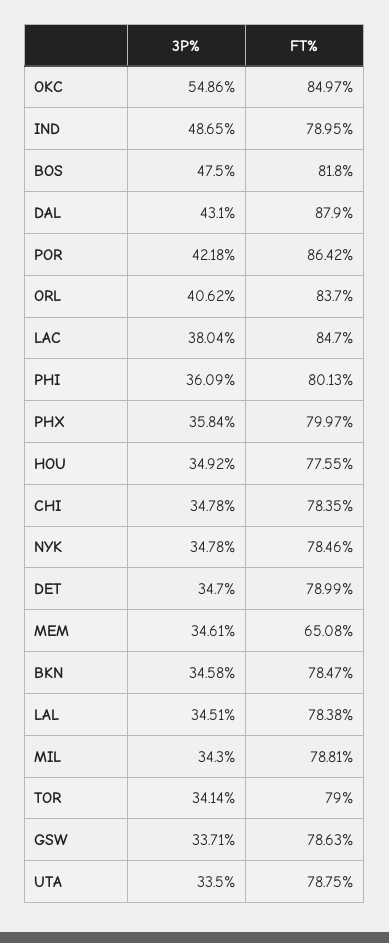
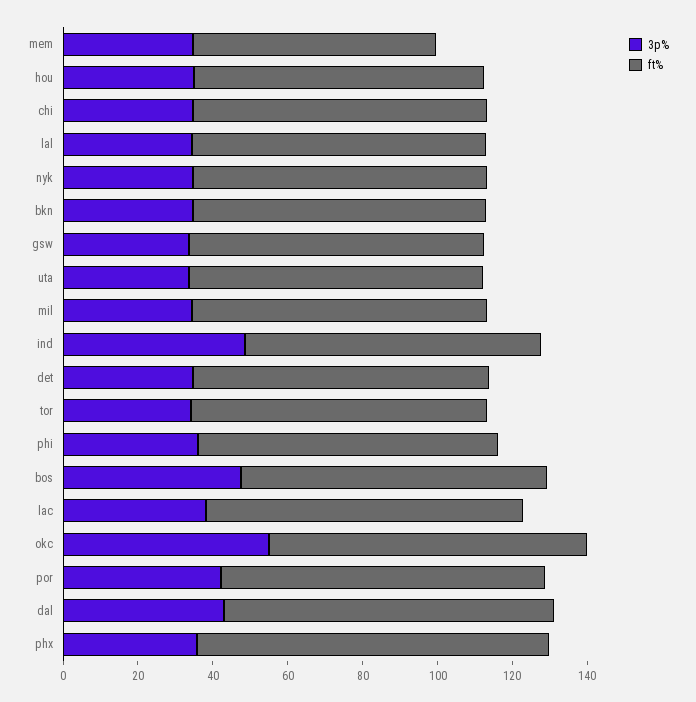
3P%, ORL: 40.62 -> none
FT%, ORL: 83.7 -> none
FT%, PHX: 79.97 -> 95

